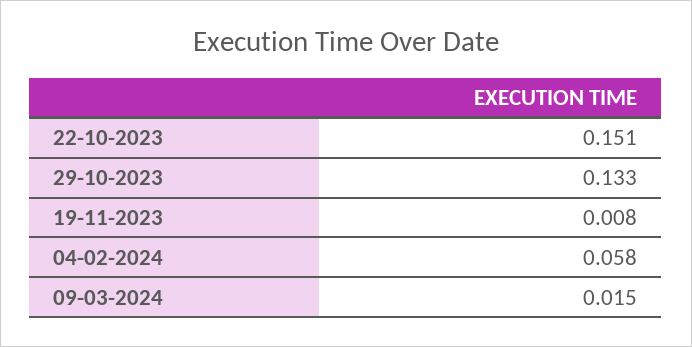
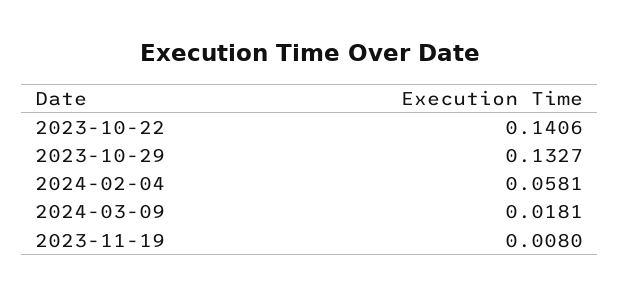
22-10-2023: 0.151 -> 0.1406
09-03-2024: 0.015 -> 0.0181

